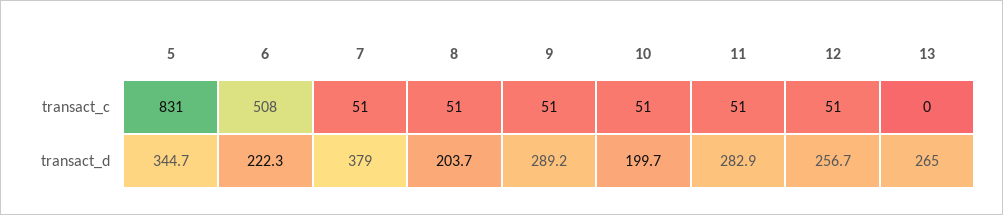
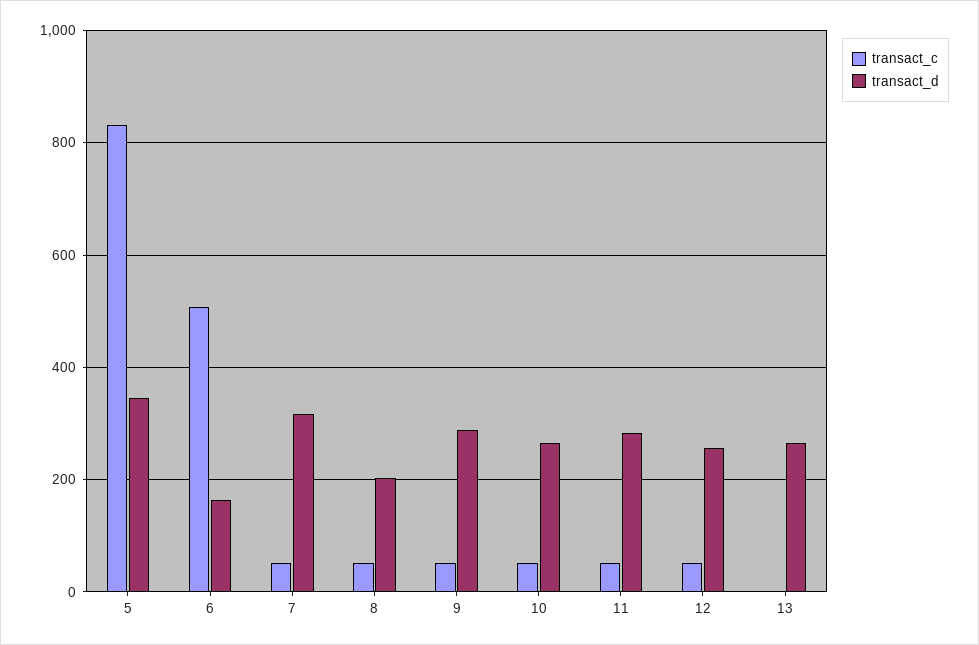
transact_d, 6: 222.3 -> 160
transact_d, 7: 379 -> 320
transact_d, 10: 199.7 -> 260

